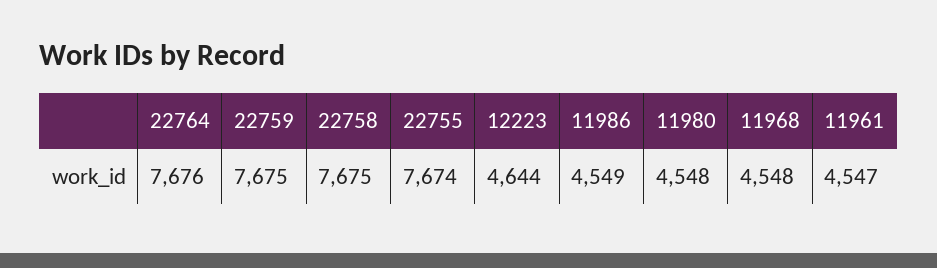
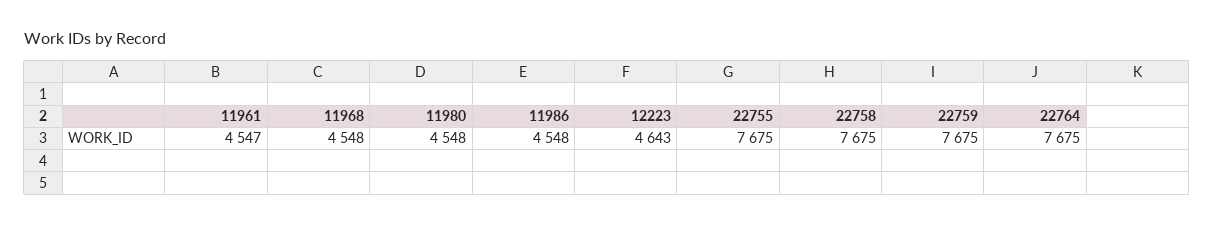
22764: 7676 -> 7675
22755: 7674 -> 7675
12223: 4644 -> 4643
11986: 4549 -> 4548

